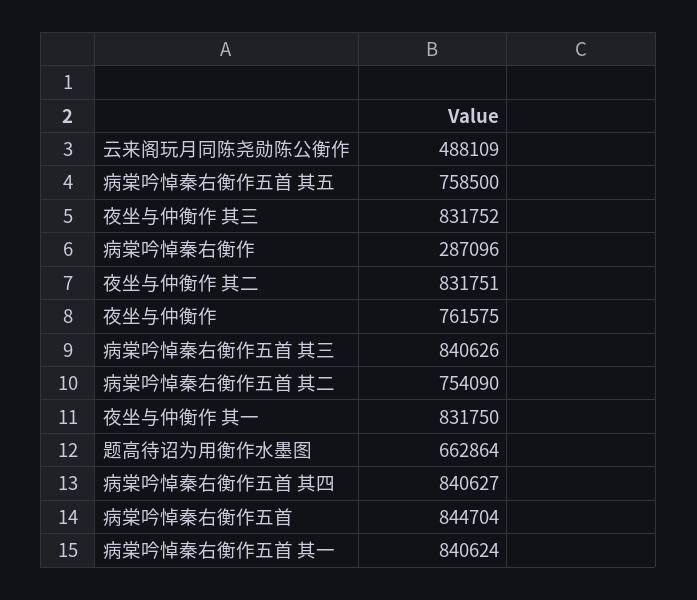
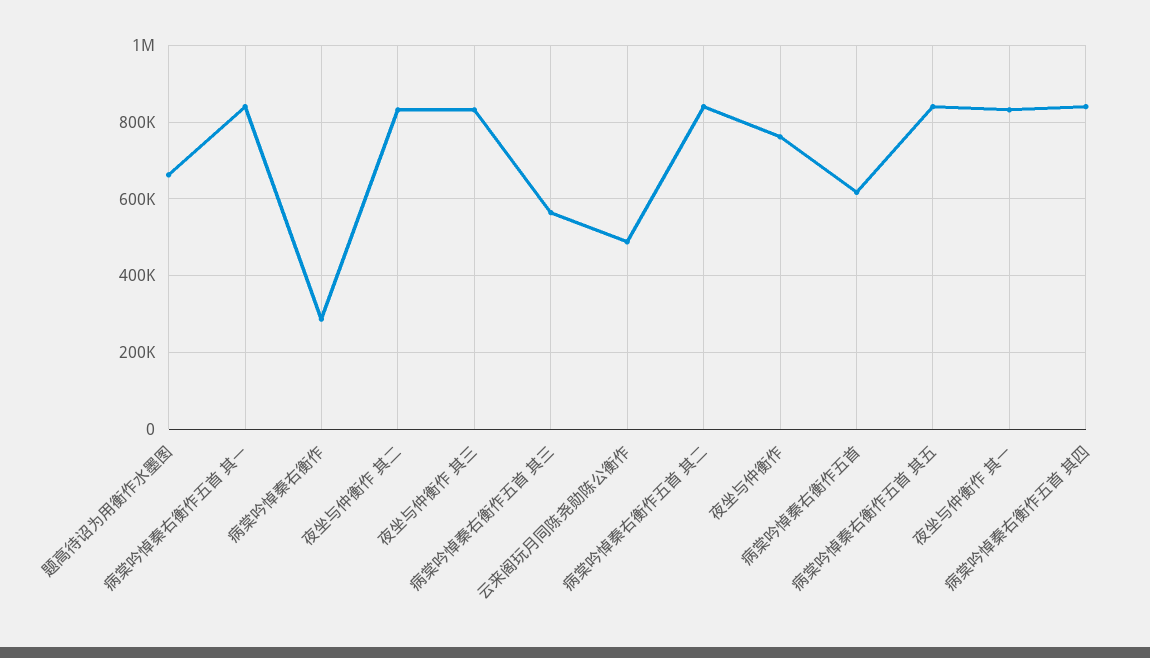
病棠吟悼秦右衡作五首 其五: 758500 -> 840000
病棠吟悼秦右衡作五首 其三: 840626 -> 560000
病棠吟悼秦右衡作五首 其二: 754090 -> 840000
病棠吟悼秦右衡作五首: 844704 -> 620000

